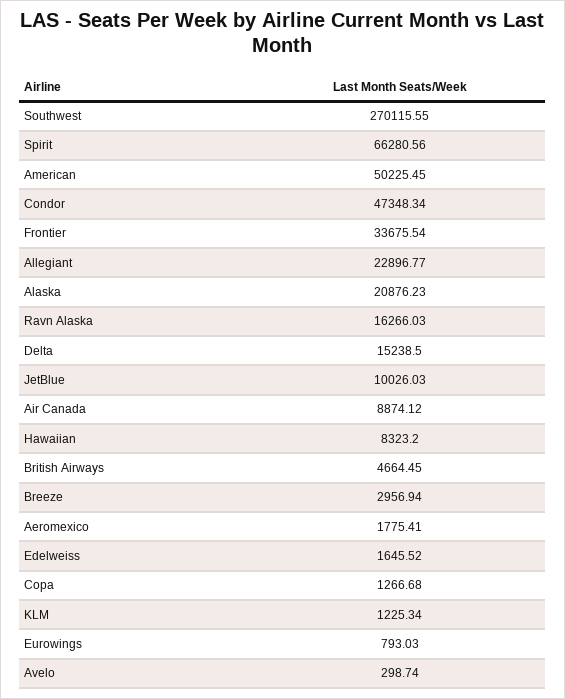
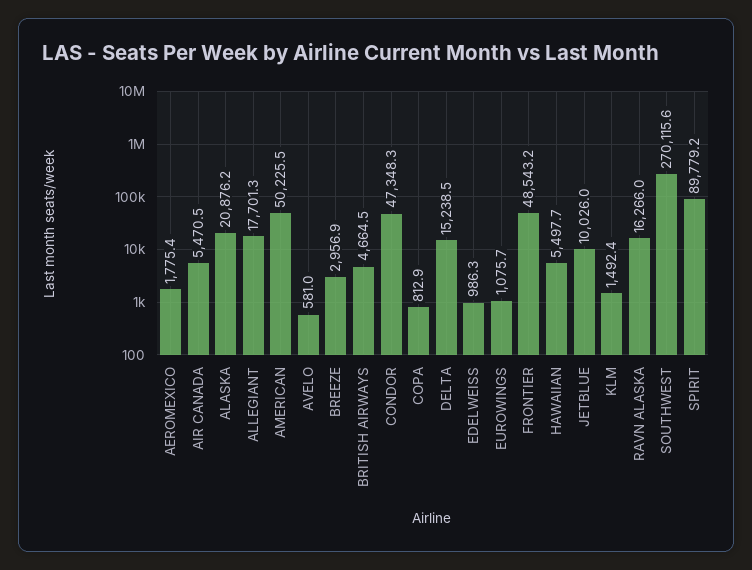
Spirit: 66280.56 -> 89779.2
Frontier: 33675.54 -> 48543.2
Allegiant: 22896.77 -> 17701.3
Air Canada: 8874.12 -> 5470.5
Hawaiian: 8323.2 -> 5497.7
Edelweiss: 1645.52 -> 986.3
Copa: 1266.68 -> 812.9
KLM: 1225.34 -> 1492.4
Eurowings: 793.03 -> 1075.7
Avelo: 298.74 -> 581

